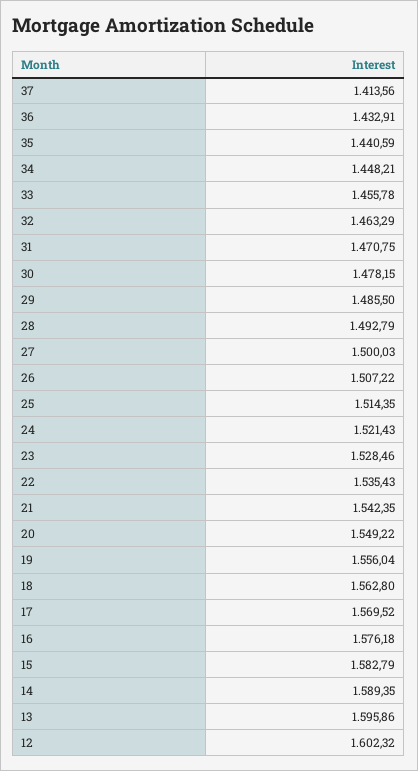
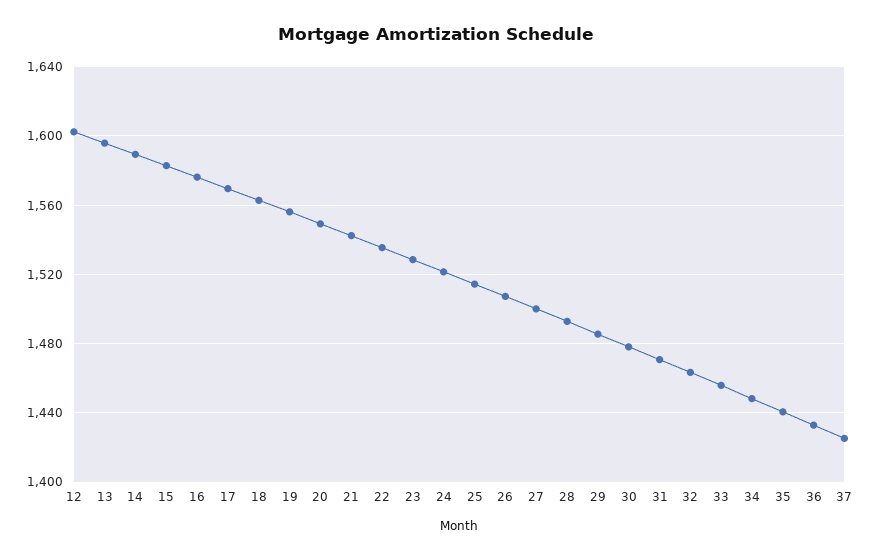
37: 1413.56 -> 1425

